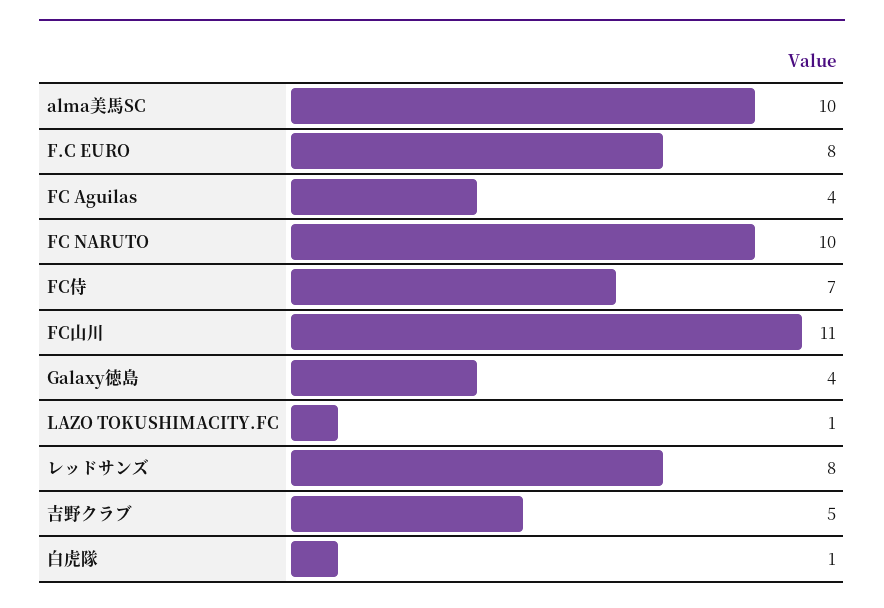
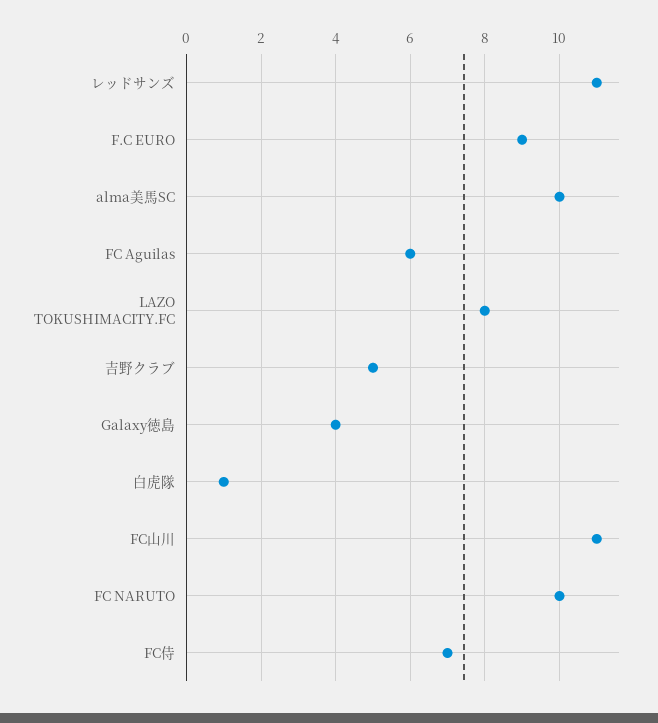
F.C EURO: 8 -> 9
FC Aguilas: 4 -> 6
LAZO TOKUSHIMACITY.FC: 1 -> 8
レッドサンズ: 8 -> 11

